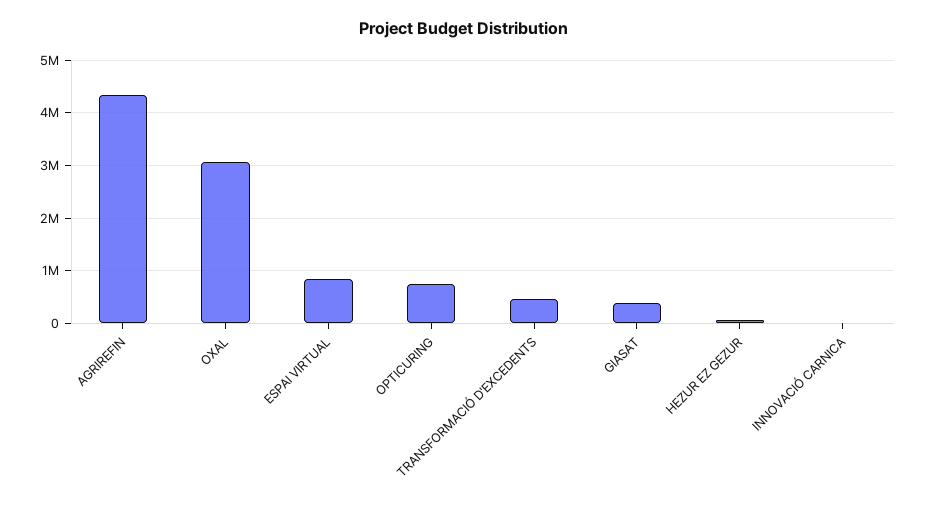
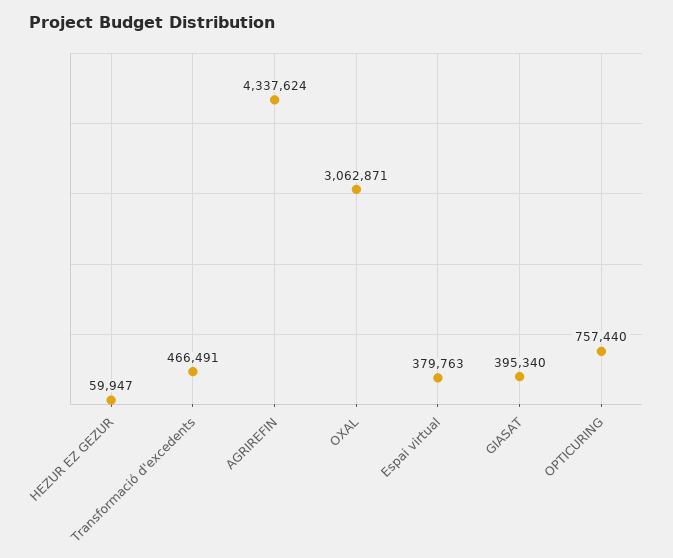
ESPAI VIRTUAL: 800000 -> 379763
INNOVACIÓ CARNICA: 0 -> none

